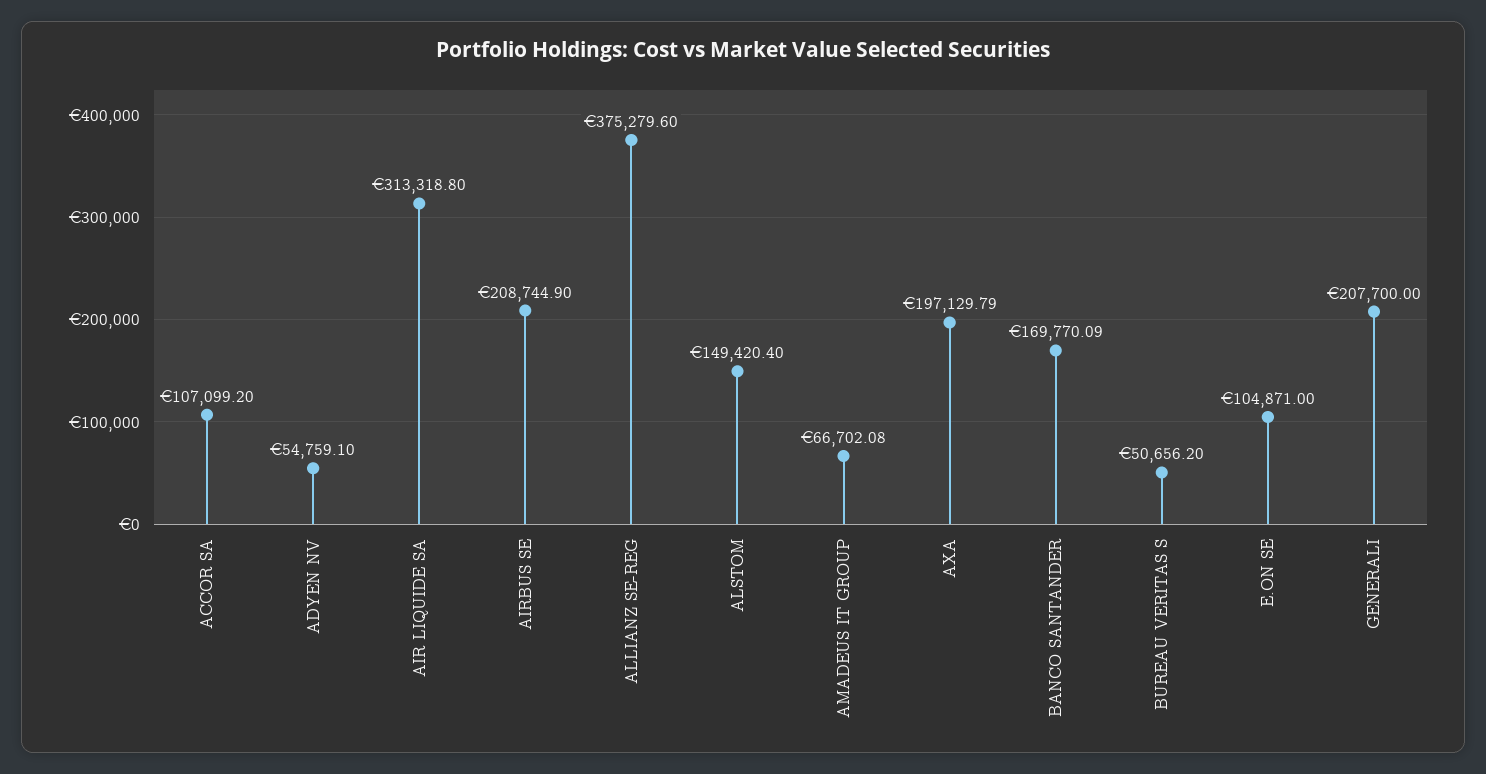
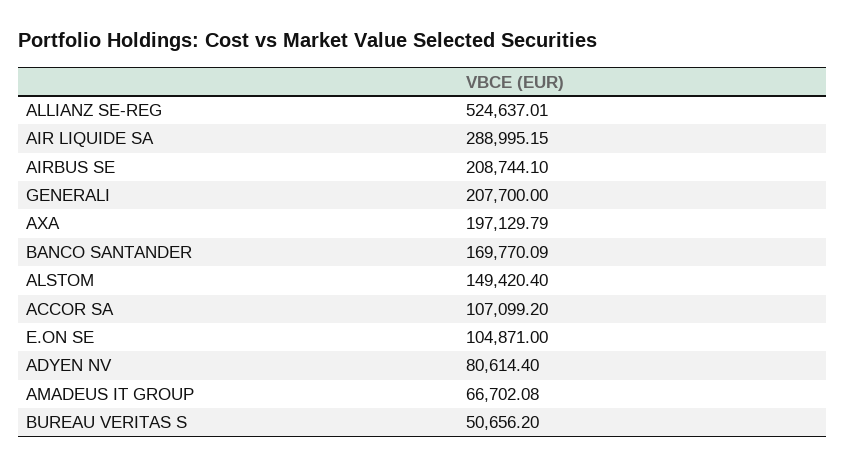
ADYEN NV: 54759.1 -> 80614.4
AIR LIQUIDE SA: 313318.8 -> 288995.15
AIRBUS SE: 208744.9 -> 208744.1
ALLIANZ SE-REG: 375279.6 -> 524637.01

